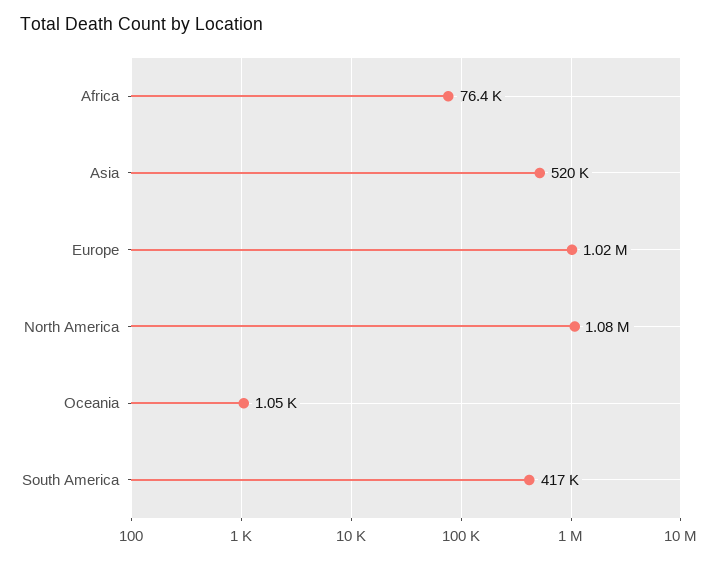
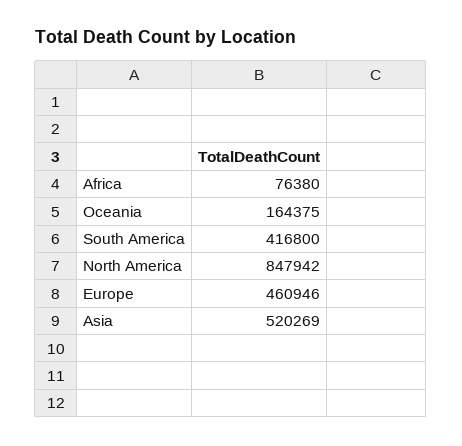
Europe: 1020000 -> 460946
North America: 1080000 -> 847942
Oceania: 1050 -> 164375

